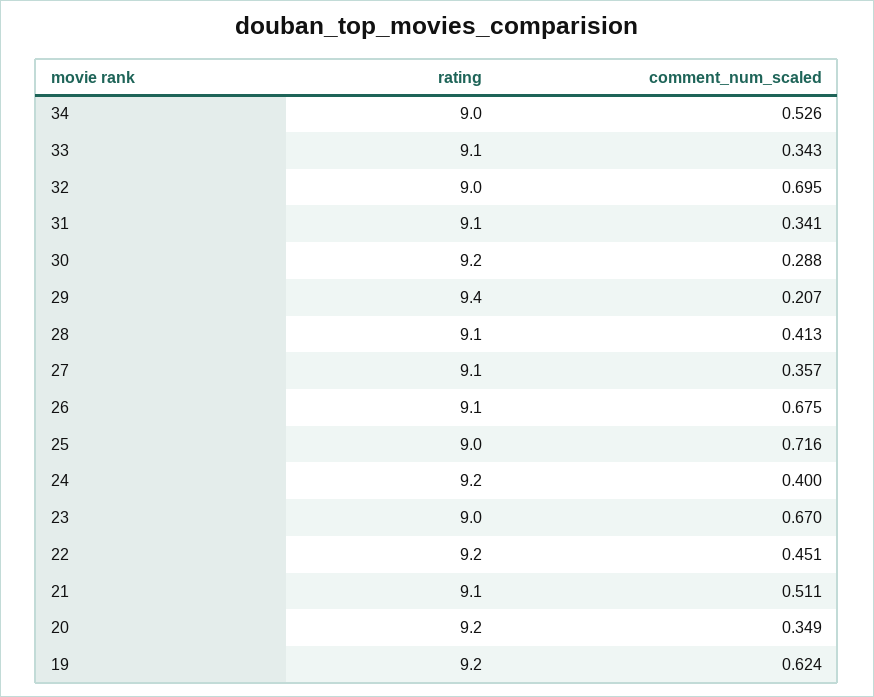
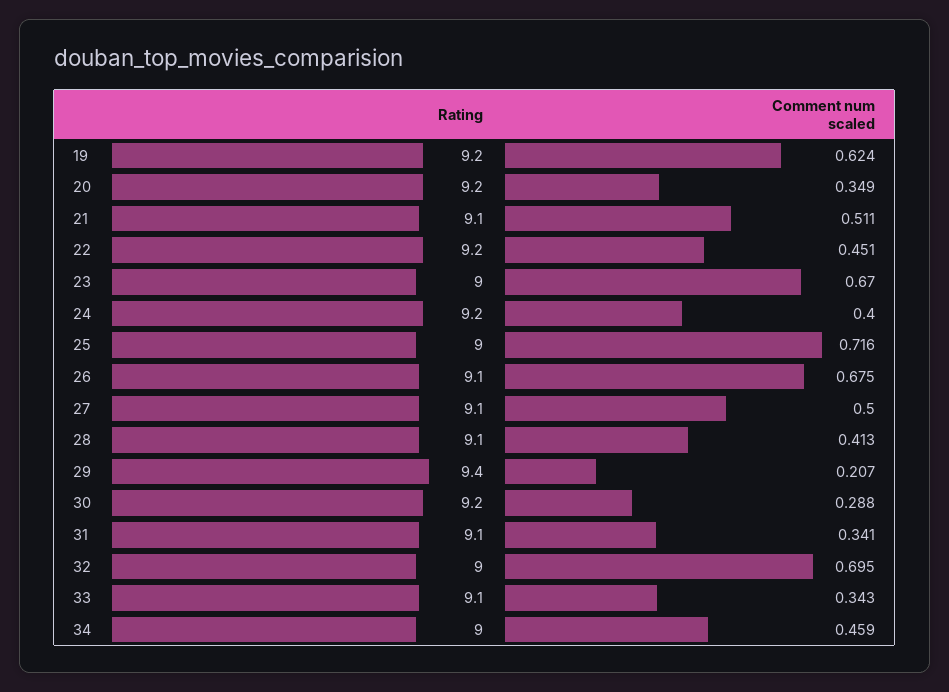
comment_num_scaled, 34: 0.526 -> 0.459
comment_num_scaled, 27: 0.357 -> 0.5

